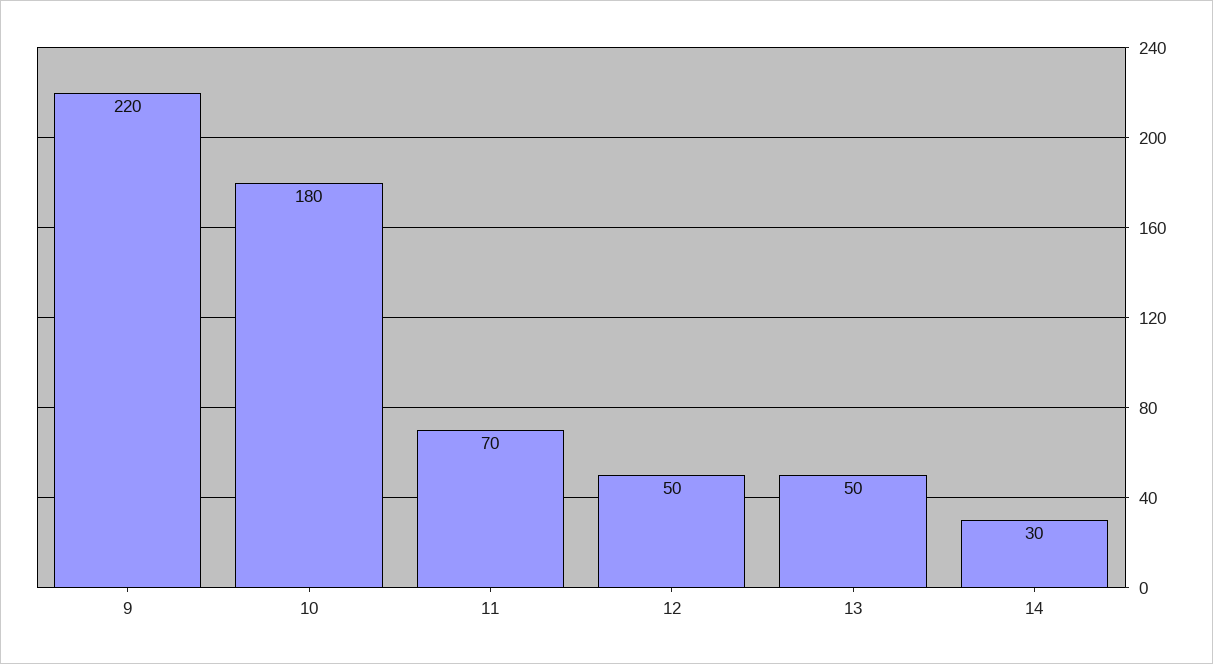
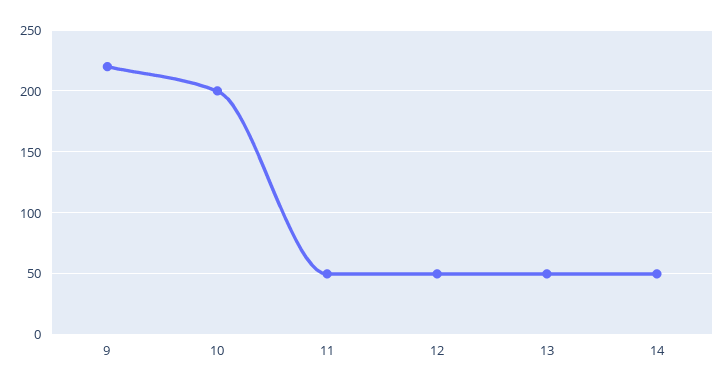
10: 180 -> 200
11: 70 -> 50
14: 30 -> 50

